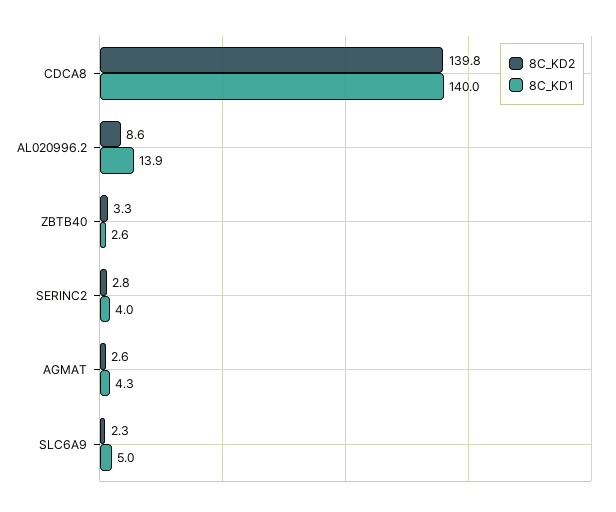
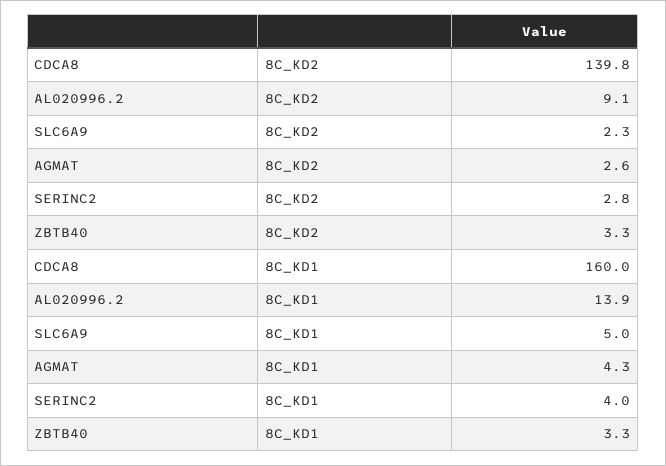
8C_KD1, CDCA8: 140 -> 160
8C_KD2, AL020996.2: 8.6 -> 9.1
8C_KD1, ZBTB40: 2.6 -> 3.3

